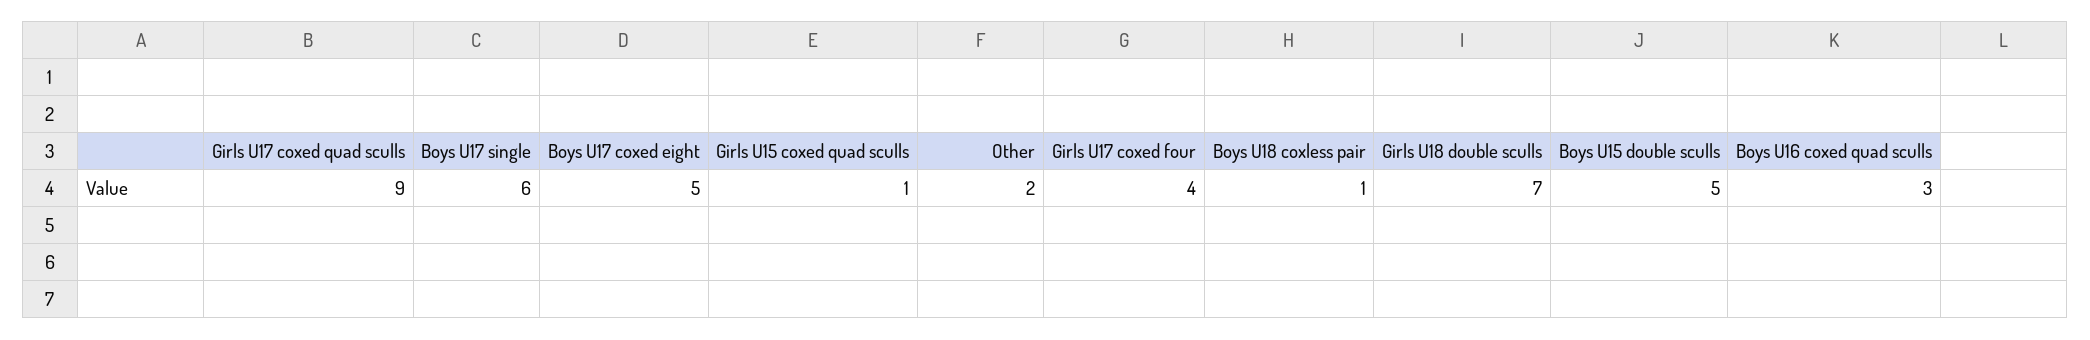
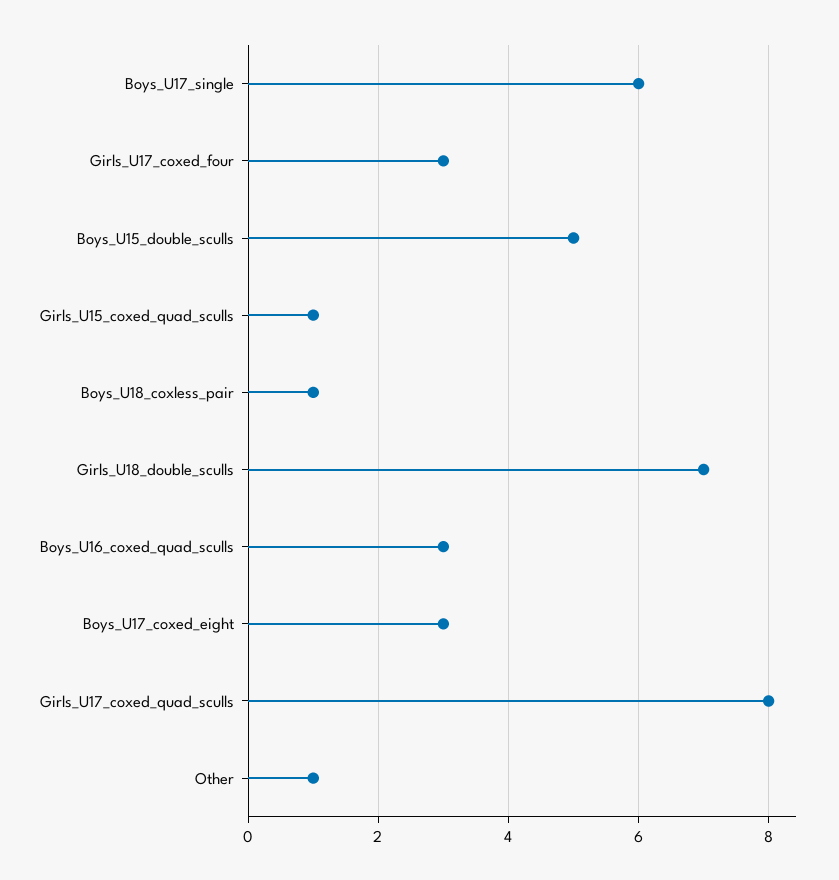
Girls U17 coxed quad sculls: 9 -> 8
Boys U17 coxed eight: 5 -> 3
Other: 2 -> 1
Girls U17 coxed four: 4 -> 3

